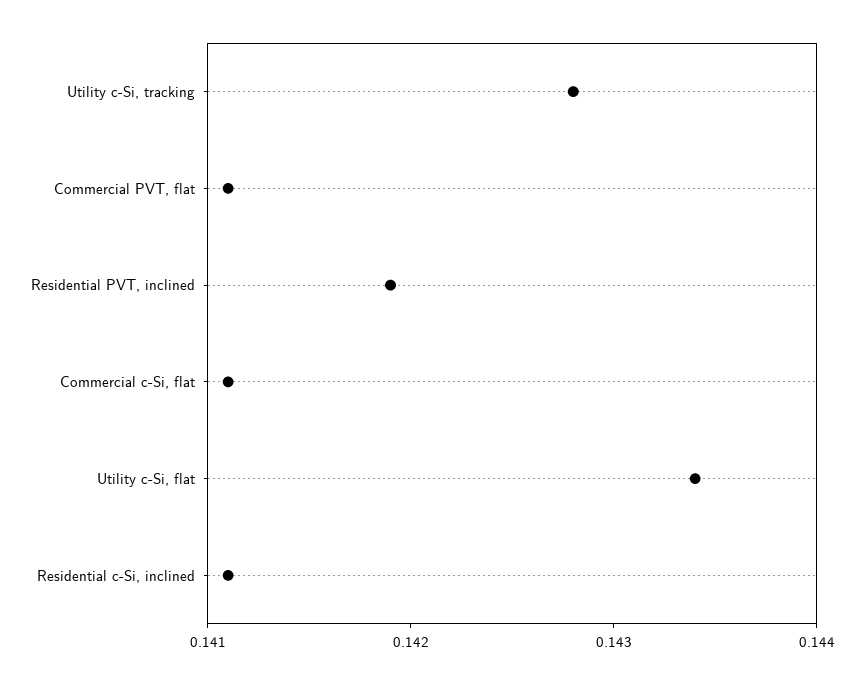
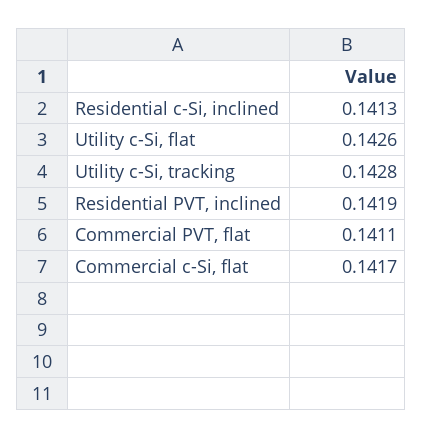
Commercial c-Si, flat: 0.1411 -> 0.1417
Utility c-Si, flat: 0.1434 -> 0.1426
Residential c-Si, inclined: 0.1411 -> 0.1413

